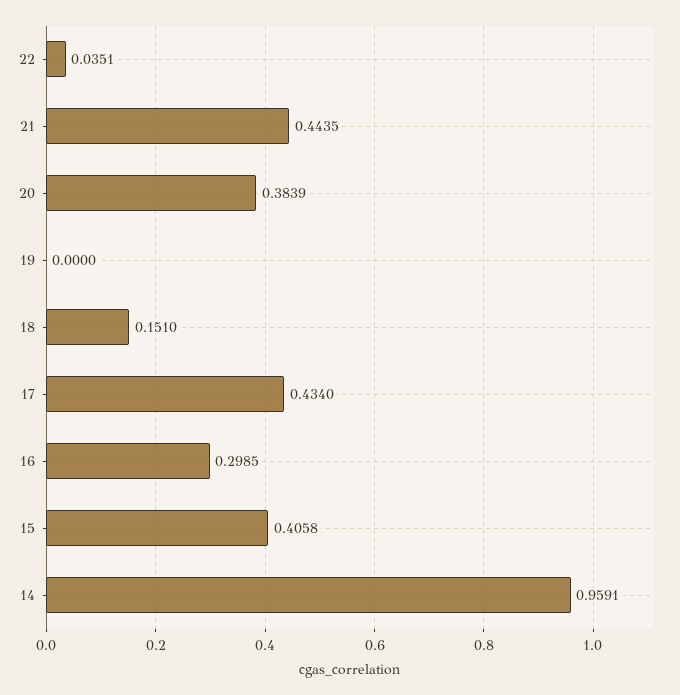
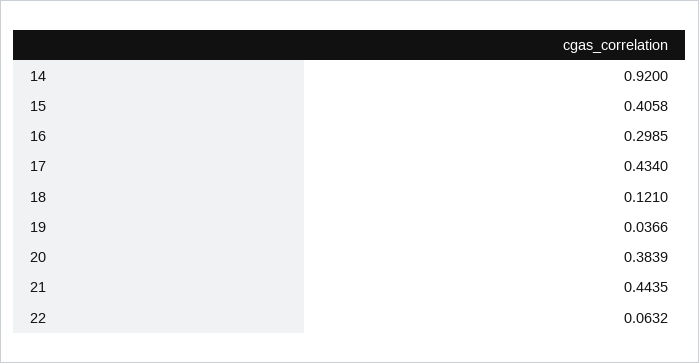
22: 0.0351 -> 0.0632
19: 0 -> 0.0366
18: 0.151 -> 0.121
14: 0.9591 -> 0.92

